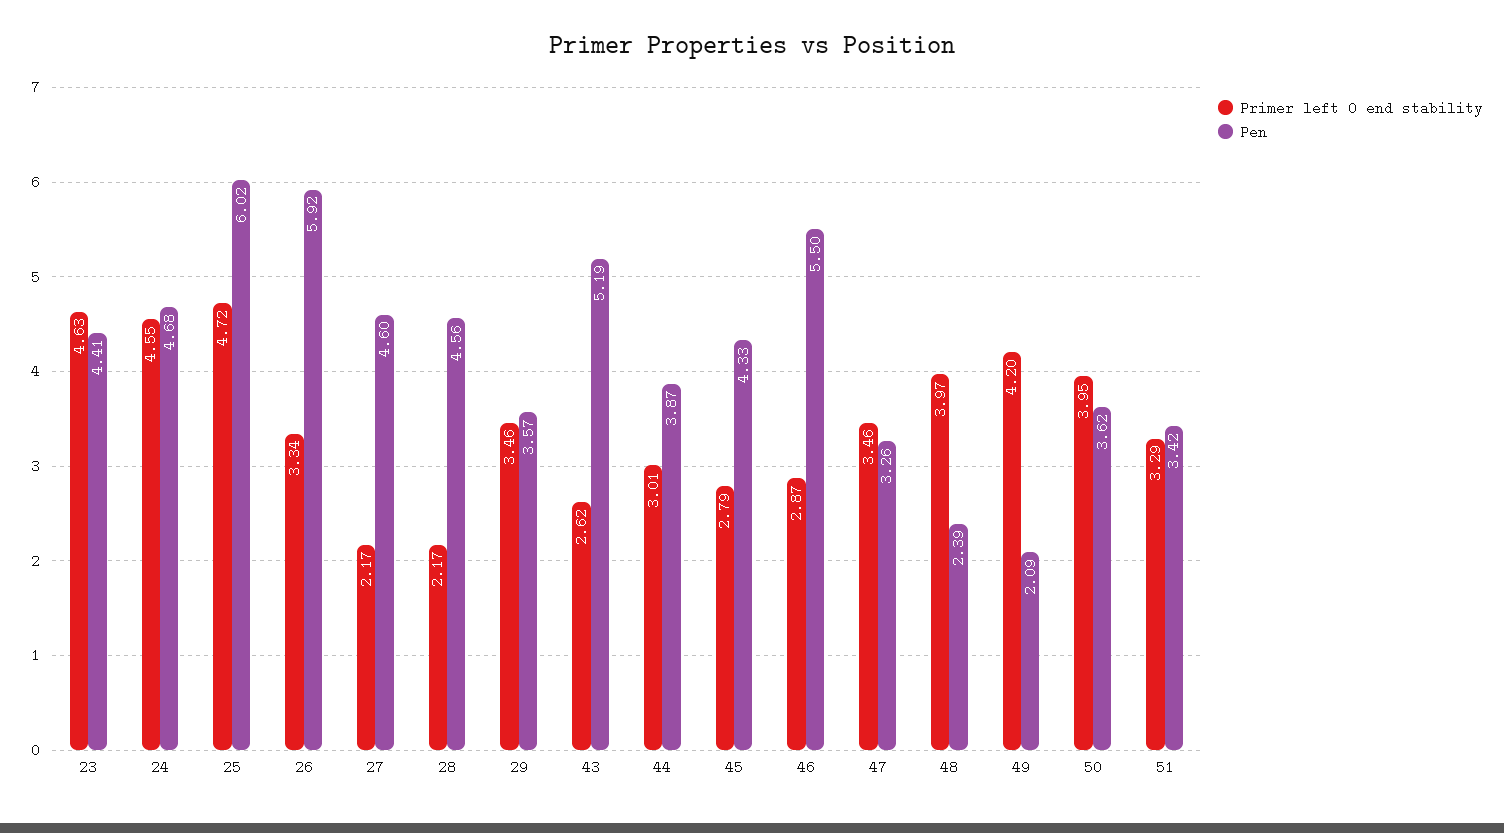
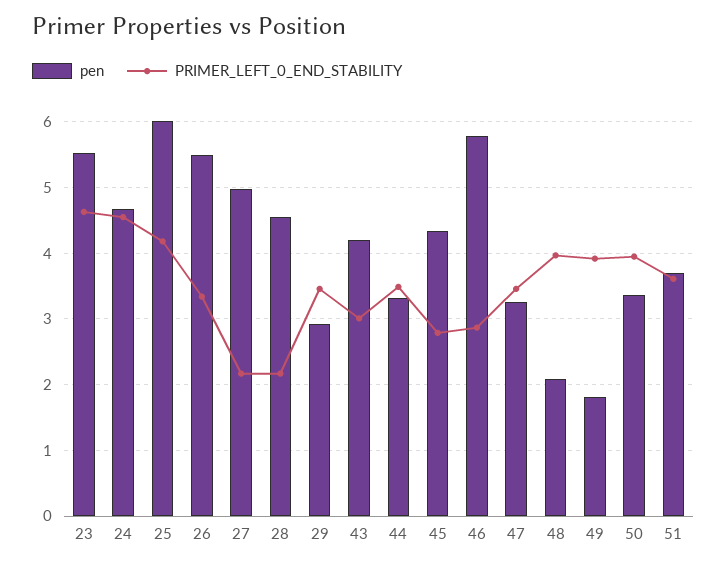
Pen, 23: 4.41 -> 5.5
Primer left 0 end stability, 25: 4.72 -> 4.2
Pen, 26: 5.92 -> 5.5
Pen, 27: 4.6 -> 5
Pen, 29: 3.57 -> 2.9
Primer left 0 end stability, 43: 2.62 -> 3
Pen, 43: 5.19 -> 4.2
Primer left 0 end stability, 44: 3.01 -> 3.5
Pen, 44: 3.87 -> 3.3
Pen, 46: 5.5 -> 5.8
Pen, 48: 2.39 -> 2.1
Primer left 0 end stability, 49: 4.2 -> 3.9
Pen, 49: 2.09 -> 1.8
Pen, 50: 3.62 -> 3.4
Primer left 0 end stability, 51: 3.29 -> 3.6
Pen, 51: 3.42 -> 3.7

